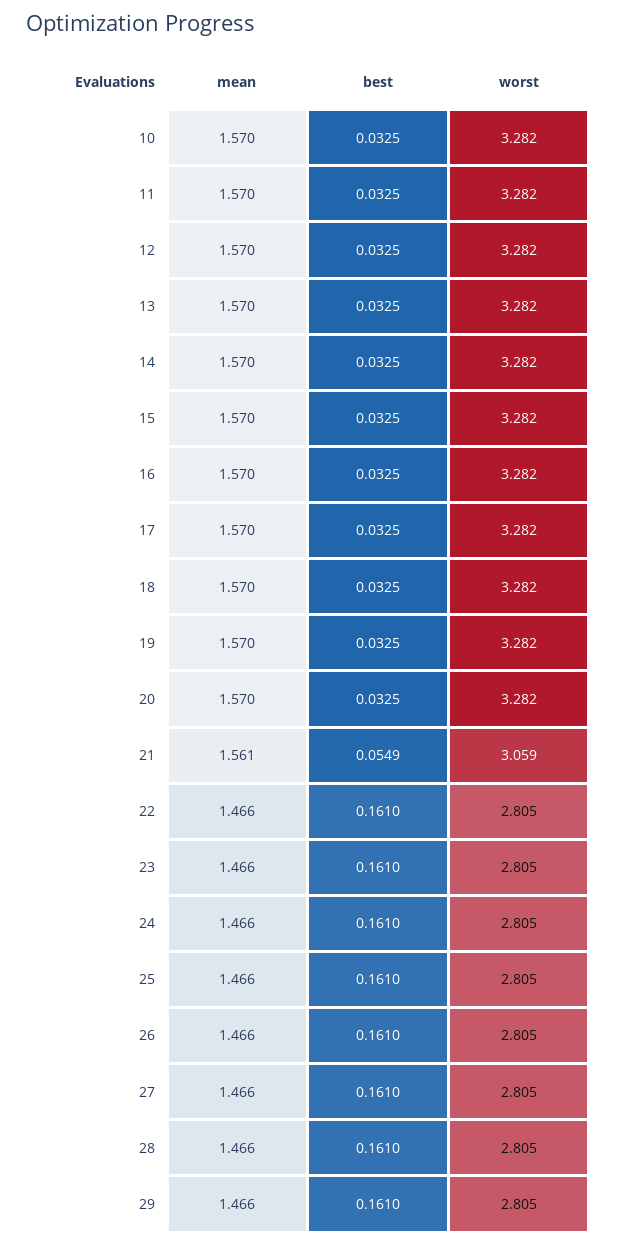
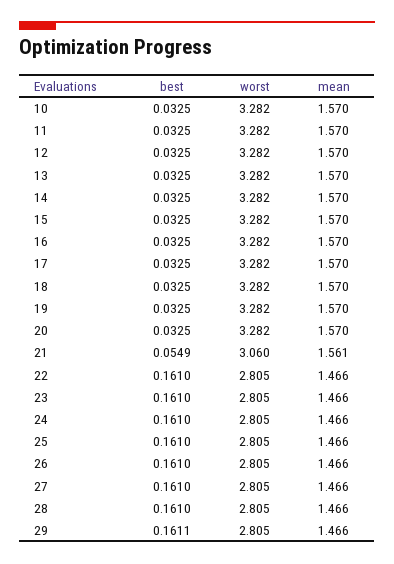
worst, 21: 3.059 -> 3.06
best, 29: 0.161 -> 0.1611

